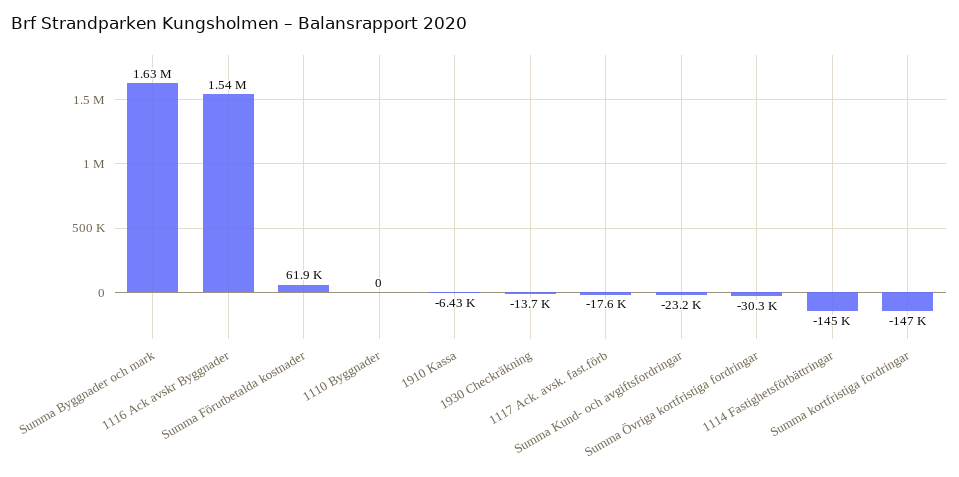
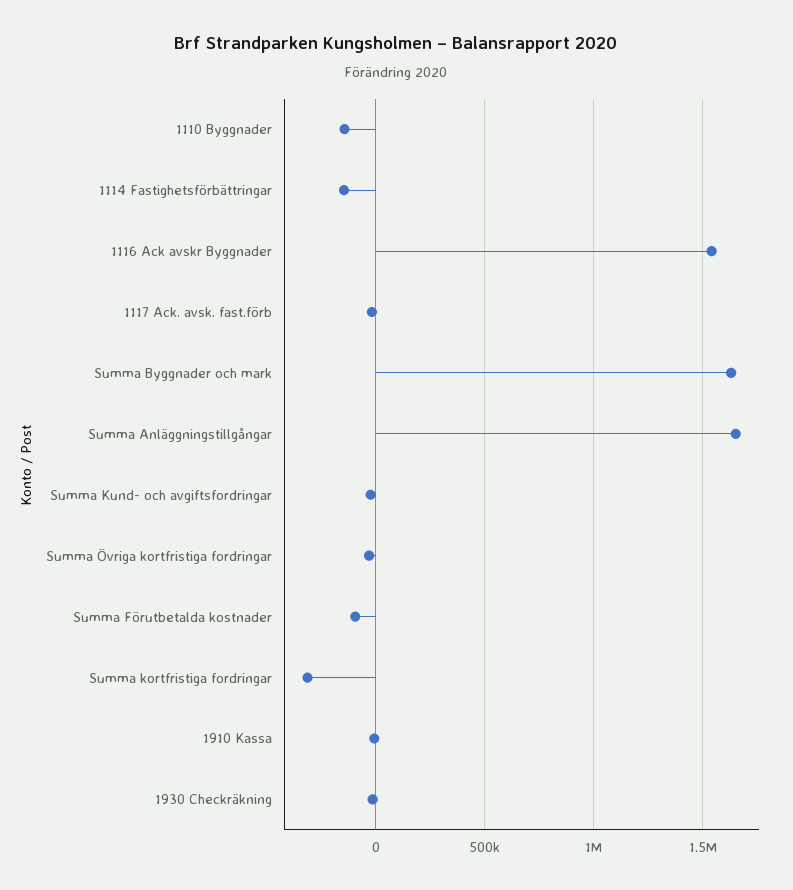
Summa Förutbetalda kostnader: 61900 -> -100000
1110 Byggnader: 0 -> -150000
Summa kortfristiga fordringar: -147000 -> -300000
Summa Anläggningstillgångar: none -> 1650000

